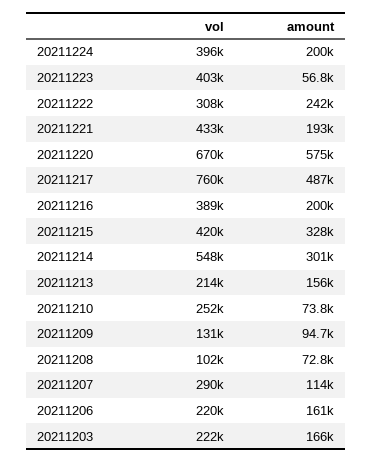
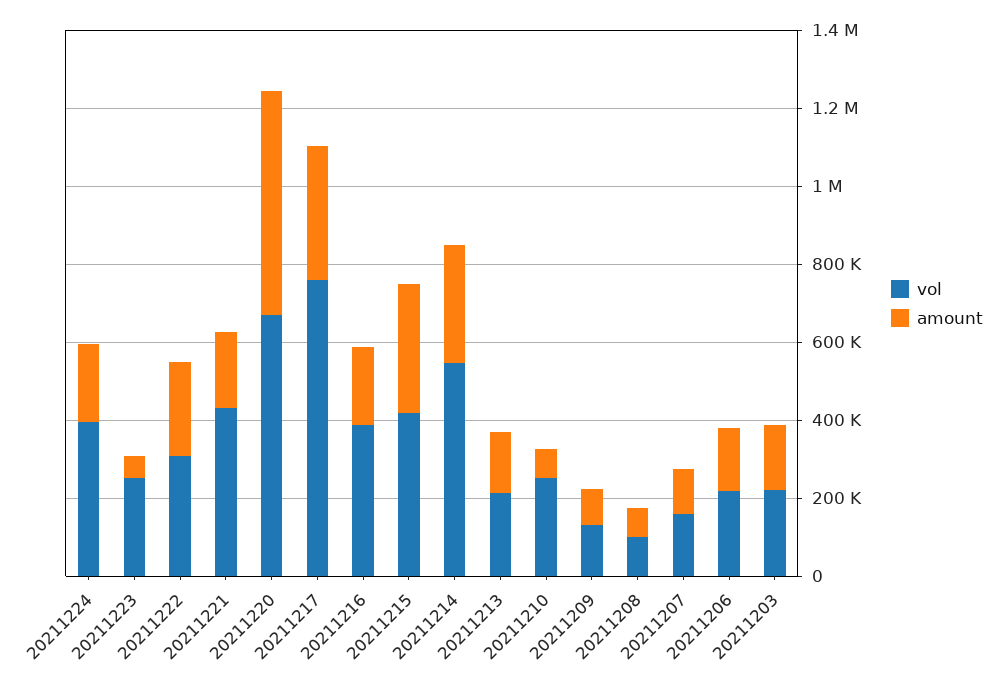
vol, 20211223: 403000 -> 250000
amount, 20211217: 487000 -> 350000
vol, 20211207: 290000 -> 150000

